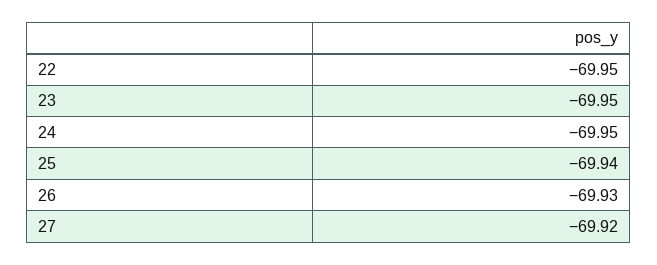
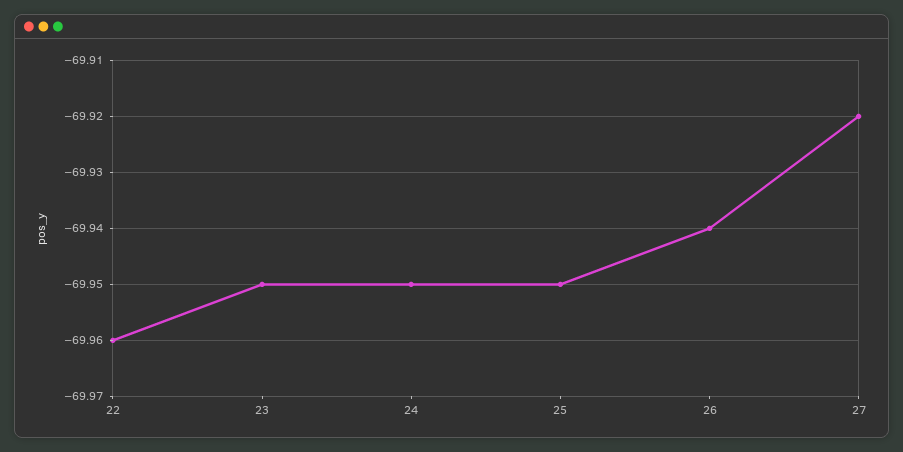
22: -69.95 -> -69.96
25: -69.94 -> -69.95
26: -69.93 -> -69.94

